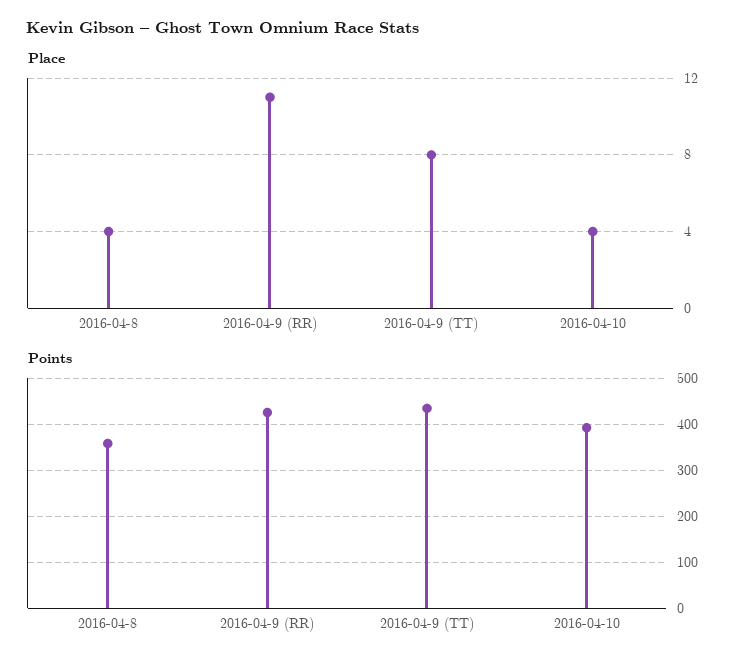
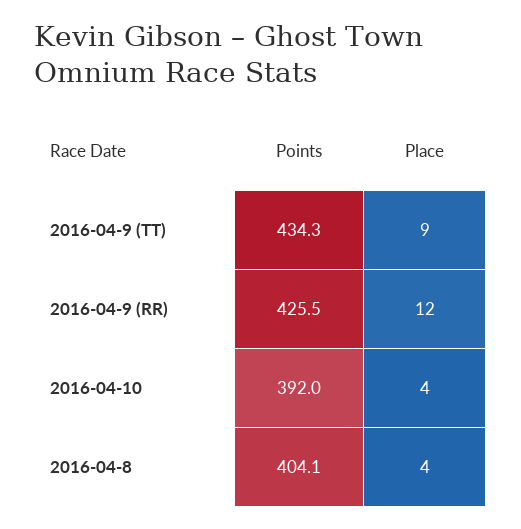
Place, 2016-04-9 (RR): 11 -> 12
Place, 2016-04-9 (TT): 8 -> 9
Points, 2016-04-8: 360 -> 404.1

